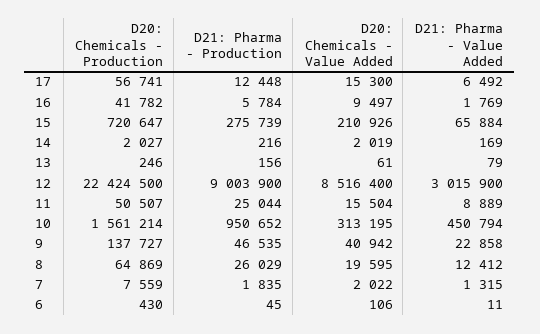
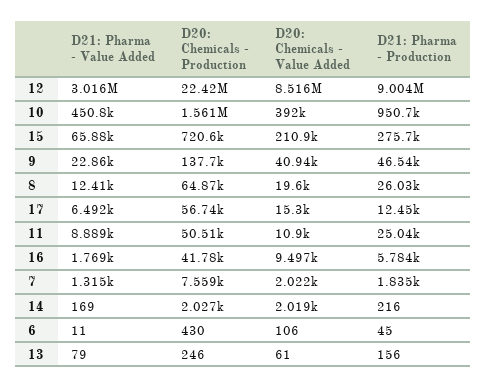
D20: Chemicals - Value Added, 11: 15504 -> 10900
D20: Chemicals - Value Added, 10: 313195 -> 392000

